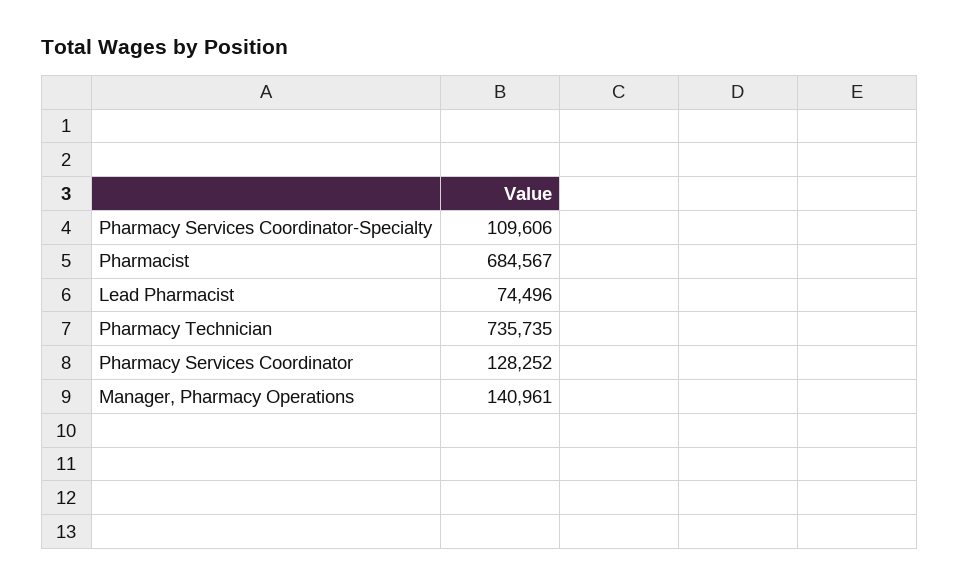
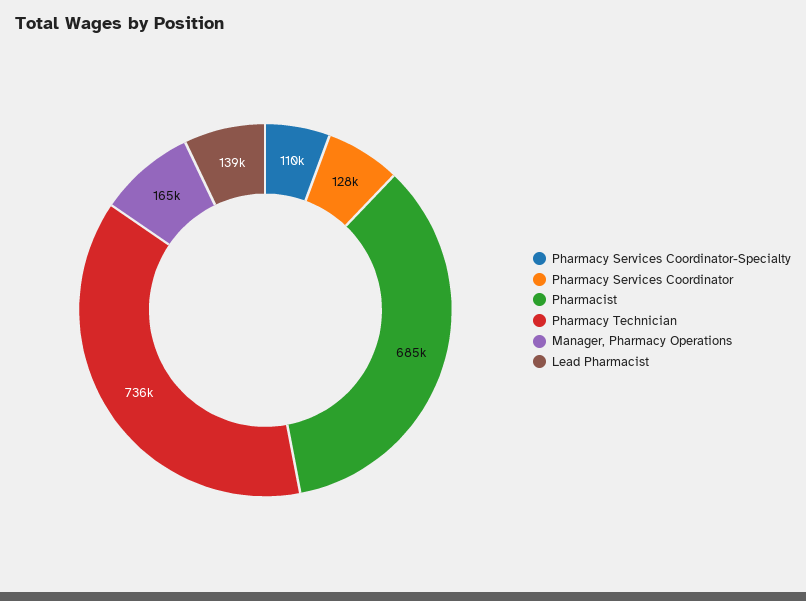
Lead Pharmacist: 74496 -> 139000
Manager, Pharmacy Operations: 140961 -> 165000

